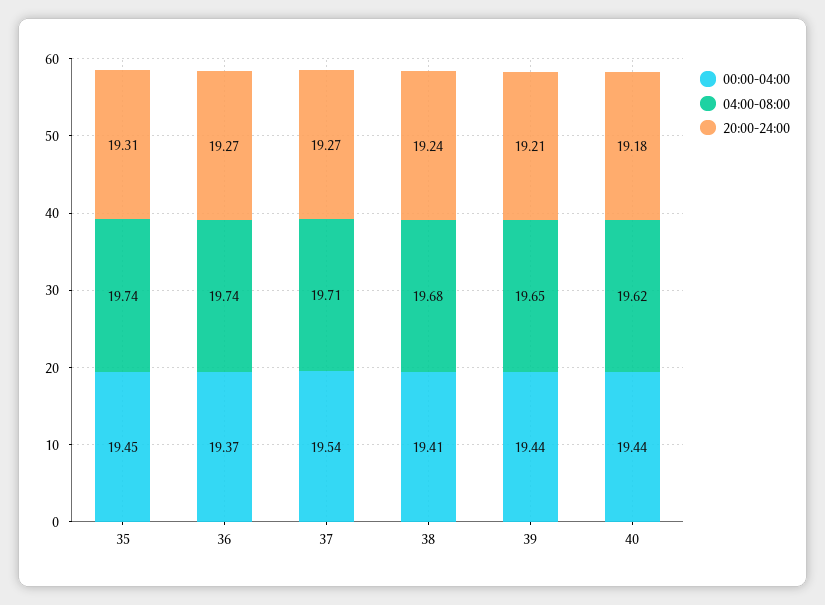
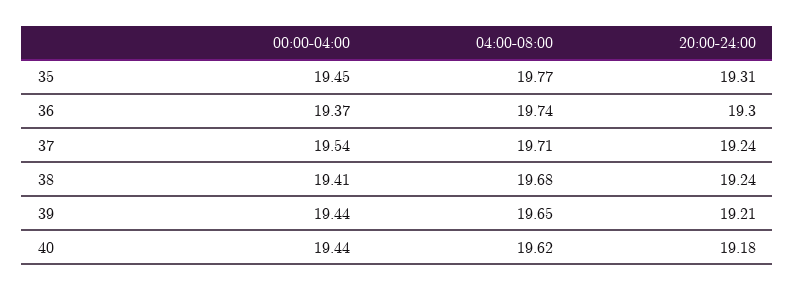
04:00-08:00, 35: 19.74 -> 19.77
20:00-24:00, 36: 19.27 -> 19.3
20:00-24:00, 37: 19.27 -> 19.24

